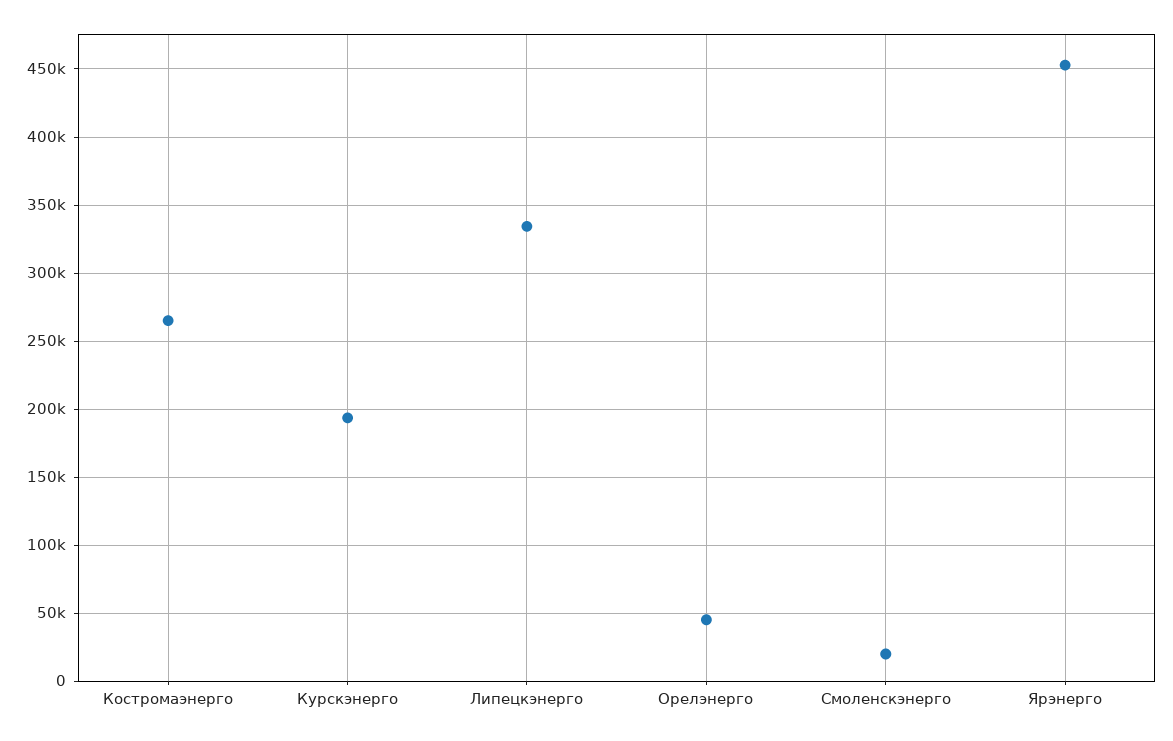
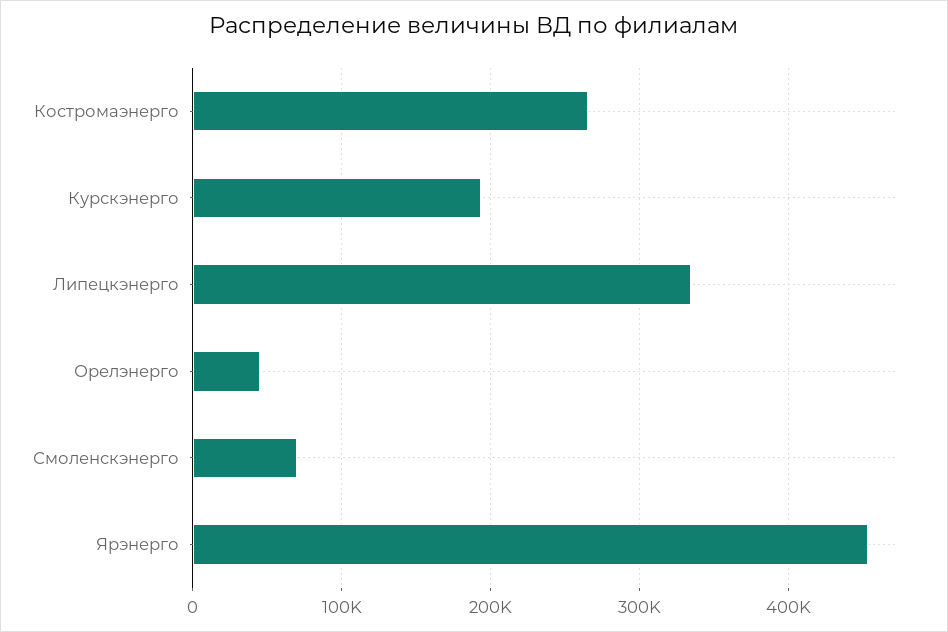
Смоленскэнерго: 20000 -> 70000

